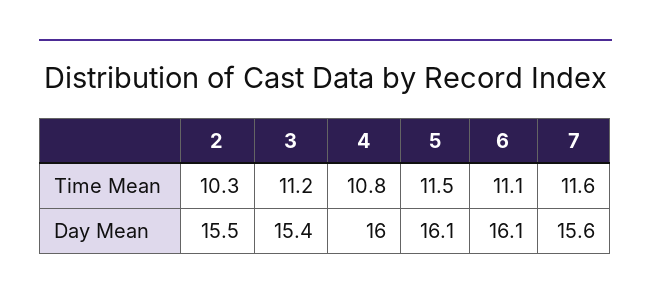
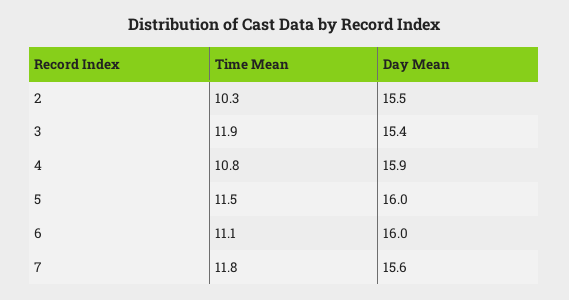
3, Time Mean: 11.2 -> 11.9
7, Time Mean: 11.6 -> 11.8
4, Day Mean: 16 -> 15.9
5, Day Mean: 16.1 -> 16
6, Day Mean: 16.1 -> 16

